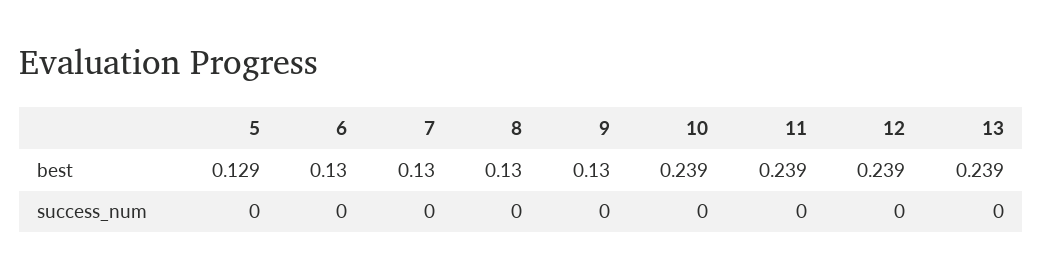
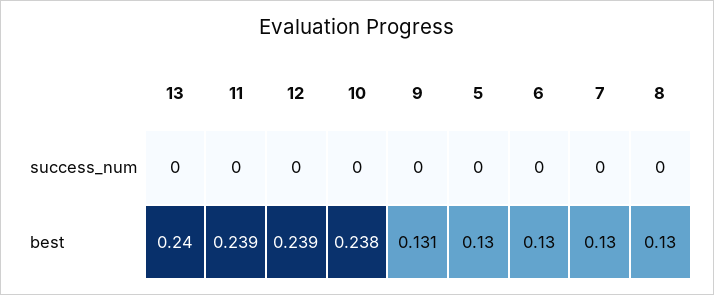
5, best: 0.129 -> 0.13
9, best: 0.13 -> 0.131
10, best: 0.239 -> 0.238
13, best: 0.239 -> 0.24

